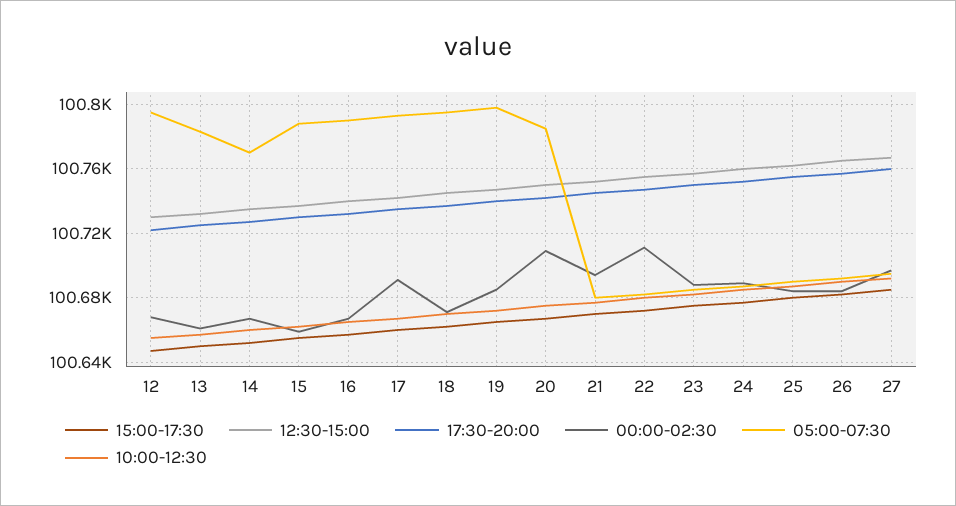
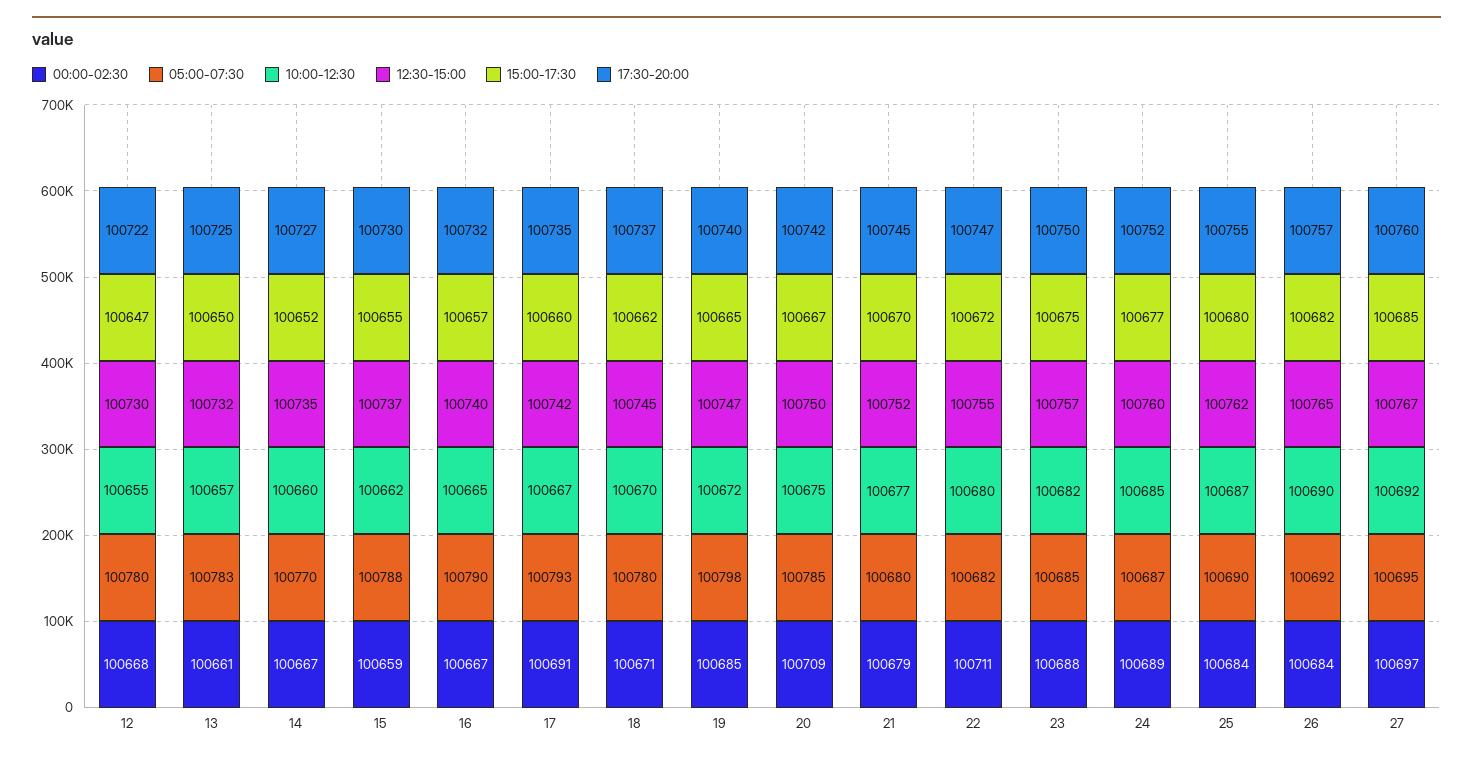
05:00-07:30, 12: 100795 -> 100780
05:00-07:30, 18: 100795 -> 100780
00:00-02:30, 21: 100695 -> 100679

